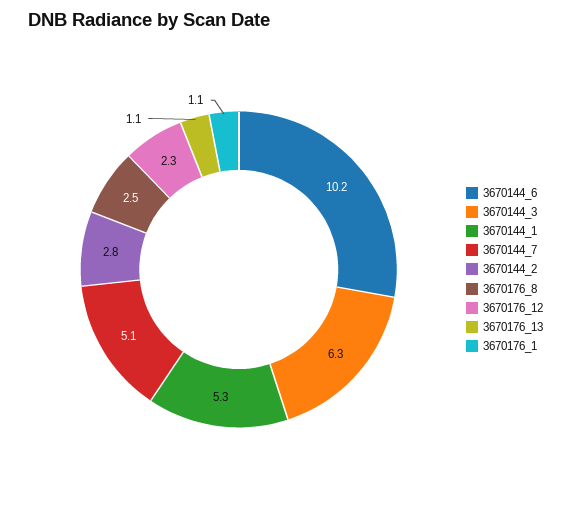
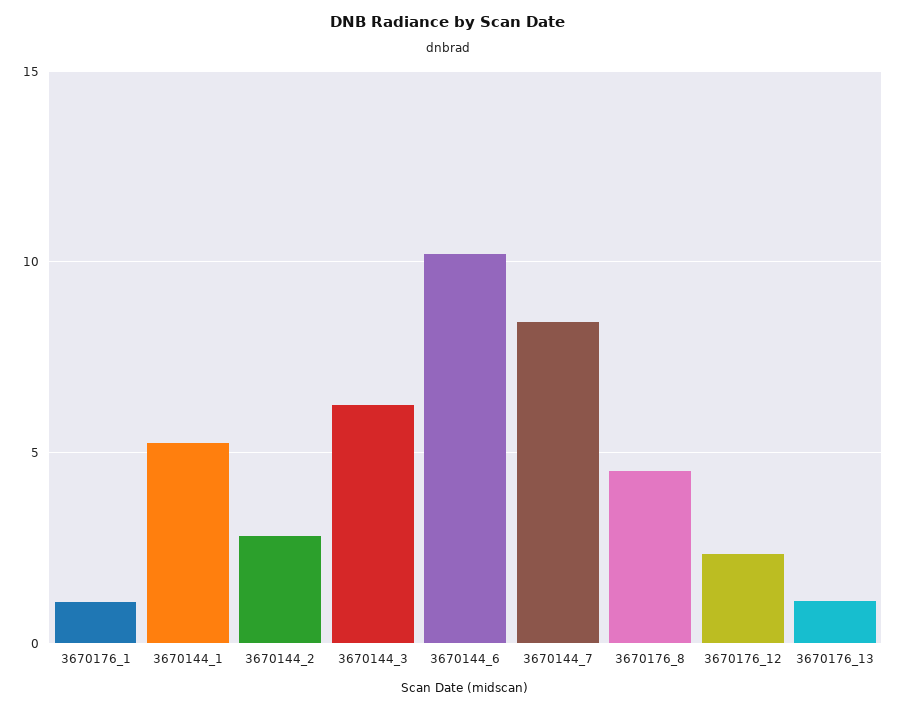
3670144_7: 5.1 -> 8.5
3670176_8: 2.5 -> 4.5

